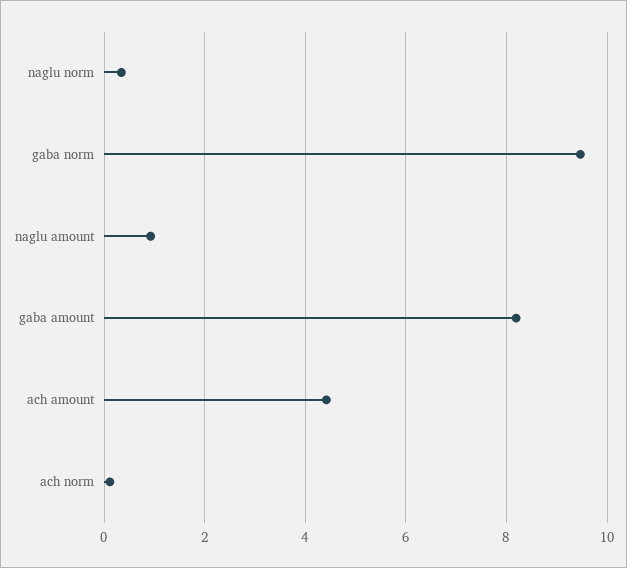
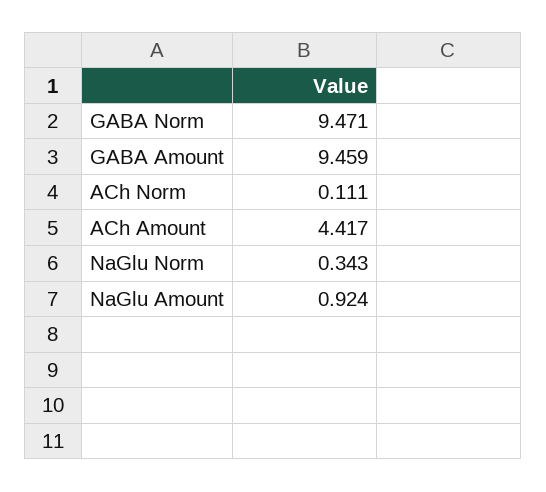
gaba amount: 8.2 -> 9.459

